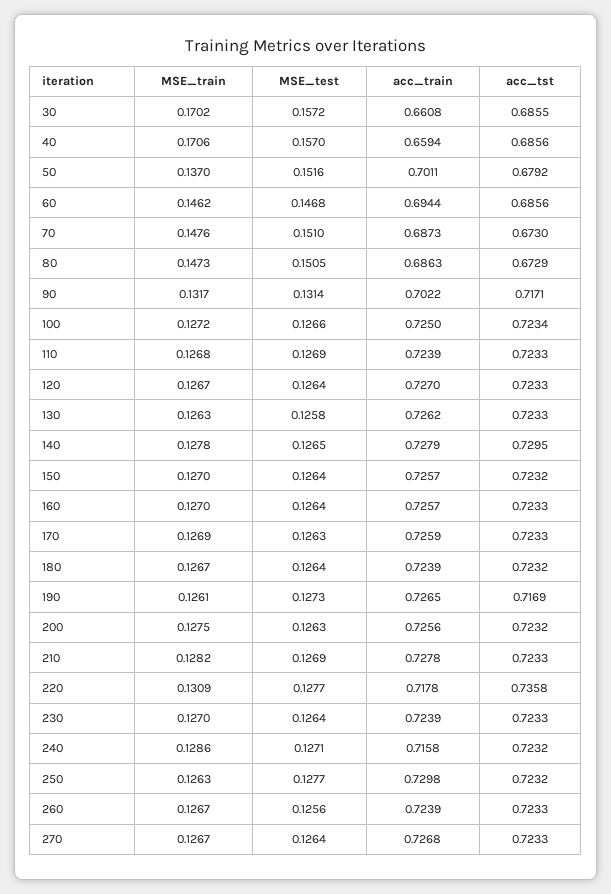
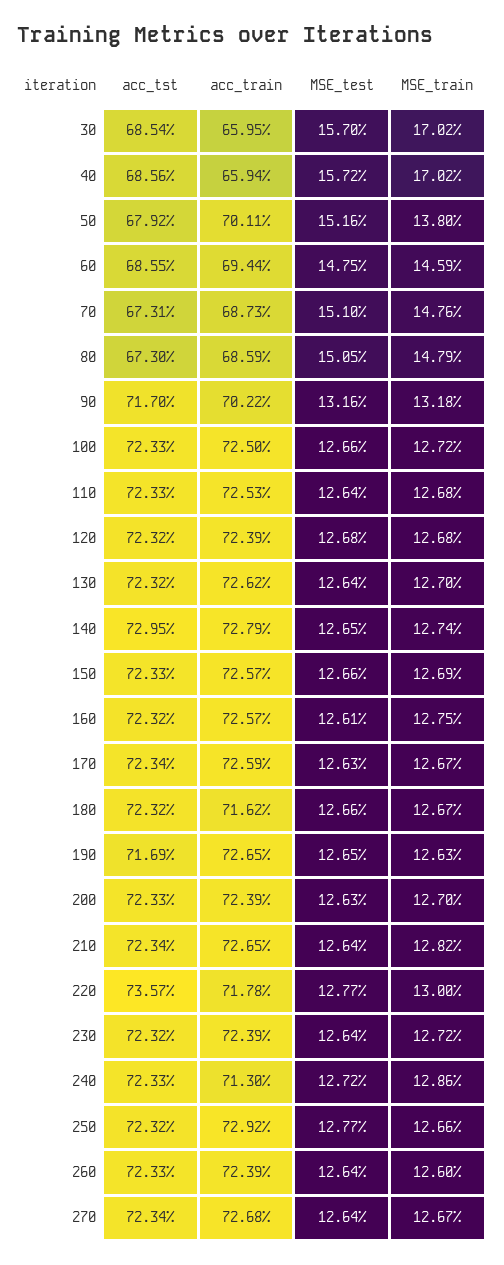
MSE_test, 30: 0.1572 -> 0.157
acc_train, 30: 0.6608 -> 0.6595
acc_tst, 30: 0.6855 -> 0.6854
MSE_train, 40: 0.1706 -> 0.1702
MSE_test, 40: 0.157 -> 0.1572
MSE_train, 50: 0.137 -> 0.138
MSE_train, 60: 0.1462 -> 0.1459
MSE_test, 60: 0.1468 -> 0.1475
acc_tst, 60: 0.6856 -> 0.6855
acc_tst, 70: 0.673 -> 0.6731
MSE_train, 80: 0.1473 -> 0.1479
acc_train, 80: 0.6863 -> 0.6859
acc_tst, 80: 0.6729 -> 0.673
MSE_train, 90: 0.1317 -> 0.1318
MSE_test, 90: 0.1314 -> 0.1316
acc_tst, 90: 0.7171 -> 0.717
acc_tst, 100: 0.7234 -> 0.7233
MSE_test, 110: 0.1269 -> 0.1264
acc_train, 110: 0.7239 -> 0.7253
MSE_train, 120: 0.1267 -> 0.1268
MSE_test, 120: 0.1264 -> 0.1268
acc_train, 120: 0.727 -> 0.7239
acc_tst, 120: 0.7233 -> 0.7232
MSE_train, 130: 0.1263 -> 0.127
MSE_test, 130: 0.1258 -> 0.1264
acc_tst, 130: 0.7233 -> 0.7232
MSE_train, 140: 0.1278 -> 0.1274
MSE_train, 150: 0.127 -> 0.1269
MSE_test, 150: 0.1264 -> 0.1266
acc_tst, 150: 0.7232 -> 0.7233
MSE_train, 160: 0.127 -> 0.1275
MSE_test, 160: 0.1264 -> 0.1261
acc_tst, 160: 0.7233 -> 0.7232
MSE_train, 170: 0.1269 -> 0.1267
acc_tst, 170: 0.7233 -> 0.7234
MSE_test, 180: 0.1264 -> 0.1266
acc_train, 180: 0.7239 -> 0.7162
MSE_train, 190: 0.1261 -> 0.1263
MSE_test, 190: 0.1273 -> 0.1265
MSE_train, 200: 0.1275 -> 0.127
acc_train, 200: 0.7256 -> 0.7239
acc_tst, 200: 0.7232 -> 0.7233
MSE_test, 210: 0.1269 -> 0.1264
acc_train, 210: 0.7278 -> 0.7265
acc_tst, 210: 0.7233 -> 0.7234
MSE_train, 220: 0.1309 -> 0.13
acc_tst, 220: 0.7358 -> 0.7357
MSE_train, 230: 0.127 -> 0.1272
acc_tst, 230: 0.7233 -> 0.7232
MSE_test, 240: 0.1271 -> 0.1272
acc_train, 240: 0.7158 -> 0.713
acc_tst, 240: 0.7232 -> 0.7233
MSE_train, 250: 0.1263 -> 0.1266
acc_train, 250: 0.7298 -> 0.7292
MSE_train, 260: 0.1267 -> 0.126
MSE_test, 260: 0.1256 -> 0.1264
acc_tst, 270: 0.7233 -> 0.7234

